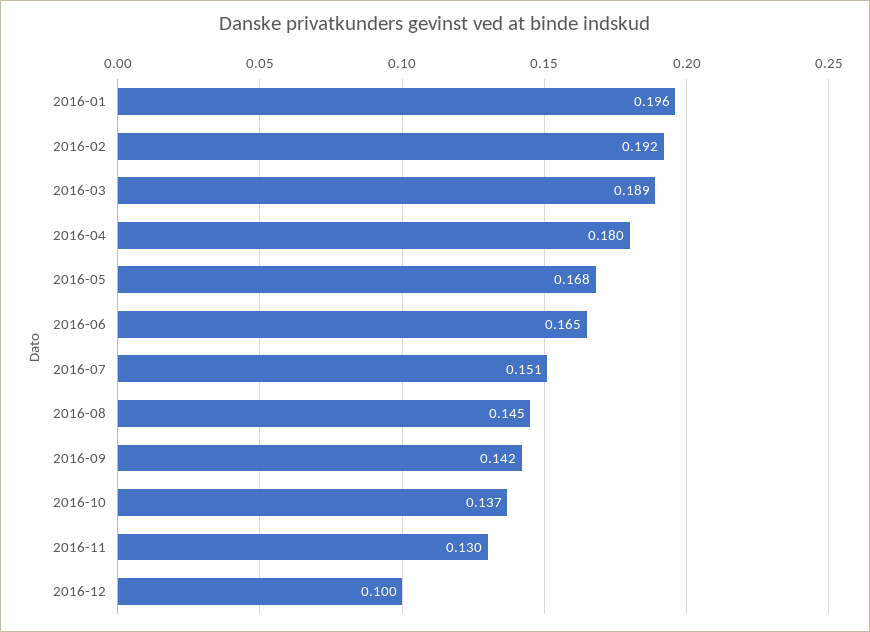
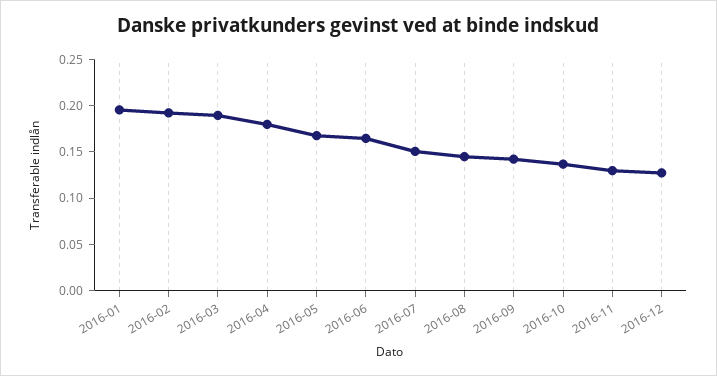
2016-12: 0.1 -> 0.13

